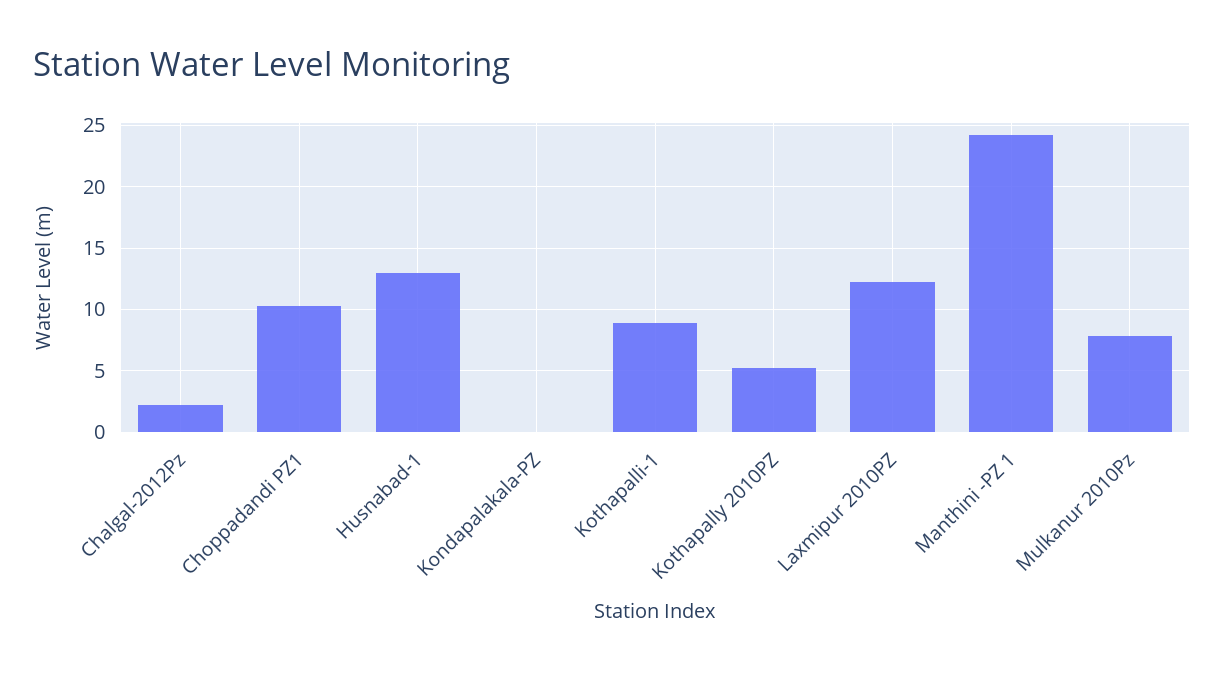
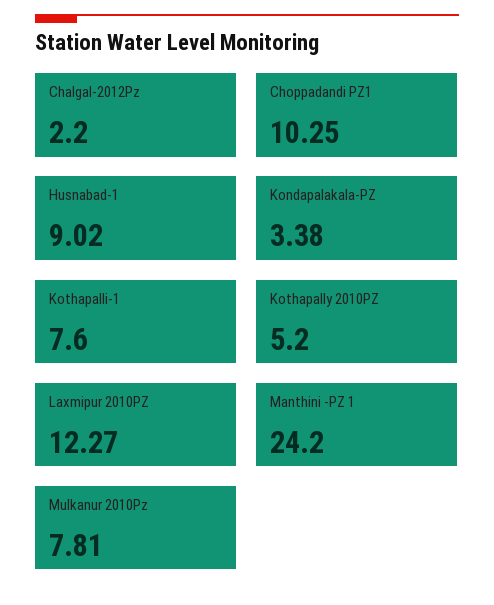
Husnabad-1: 13 -> 9.02
Kondapalakala-PZ: 0 -> 3.38
Kothapalli-1: 9 -> 7.6

